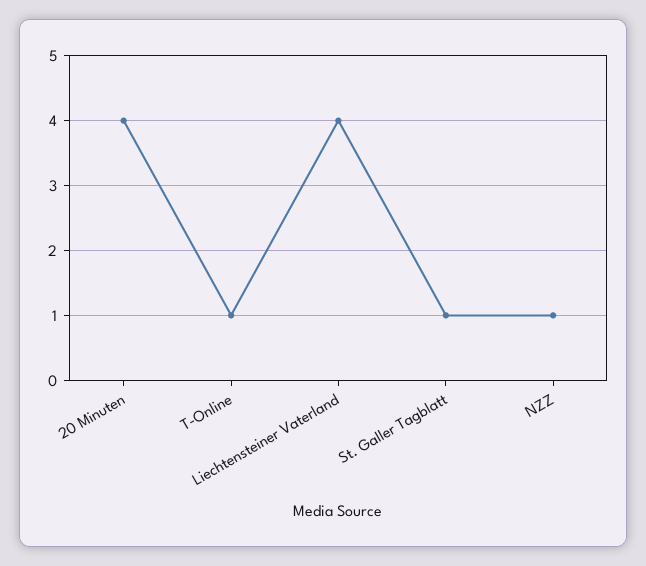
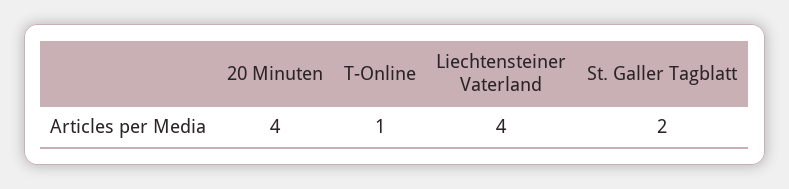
St. Galler Tagblatt: 1 -> 2
NZZ: 1 -> none

